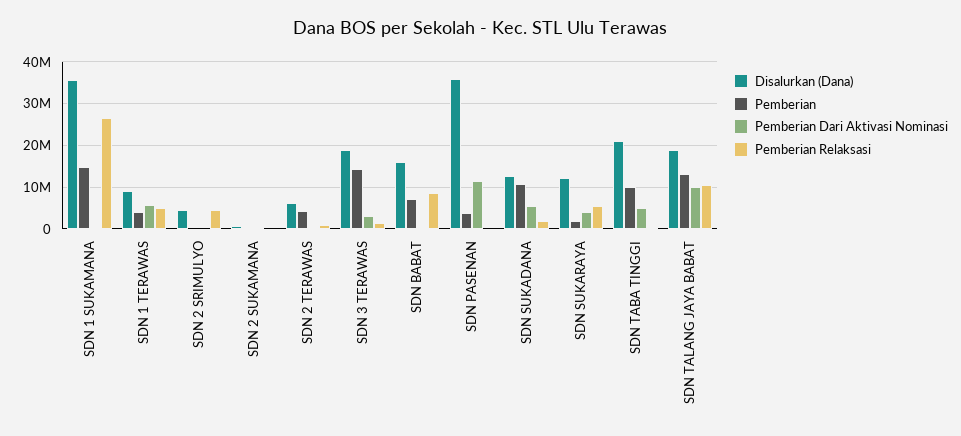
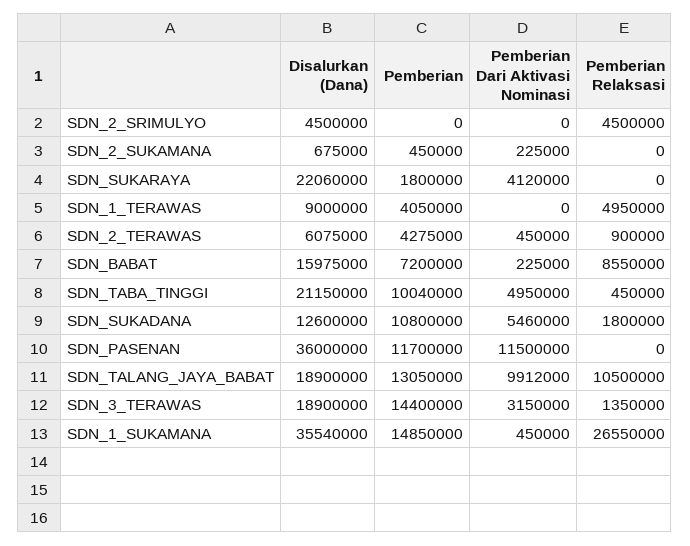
Pemberian Dari Aktivasi Nominasi, SDN 1 TERAWAS: 6000000 -> 0
Pemberian, SDN PASENAN: 4000000 -> 11700000
Disalurkan (Dana), SDN SUKARAYA: 12000000 -> 22060000
Pemberian Relaksasi, SDN SUKARAYA: 6000000 -> 0

